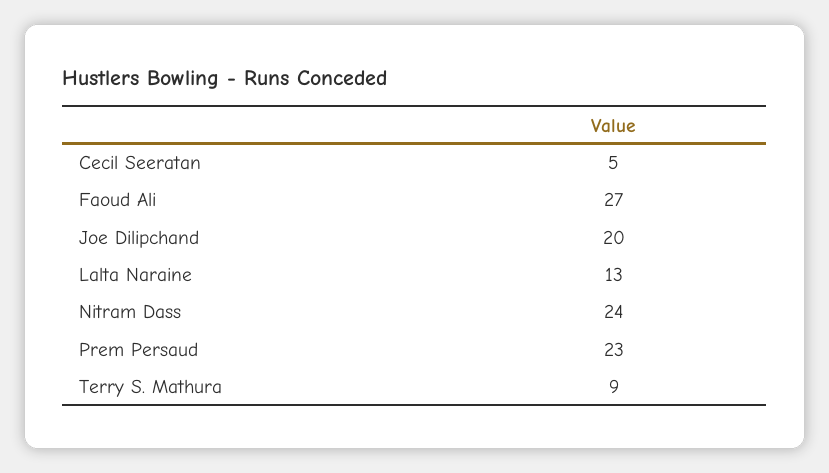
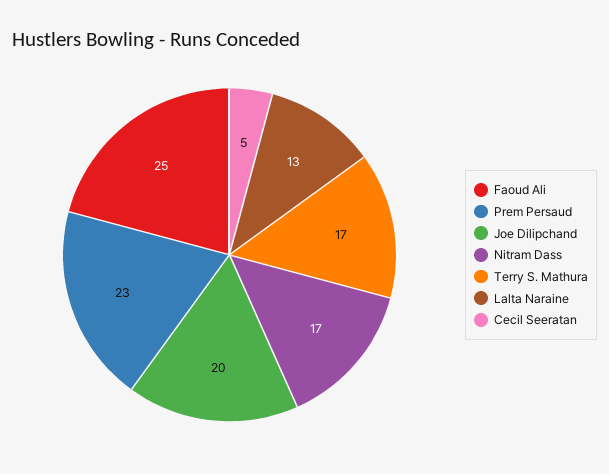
Faoud Ali: 27 -> 25
Nitram Dass: 24 -> 17
Terry S. Mathura: 9 -> 17

